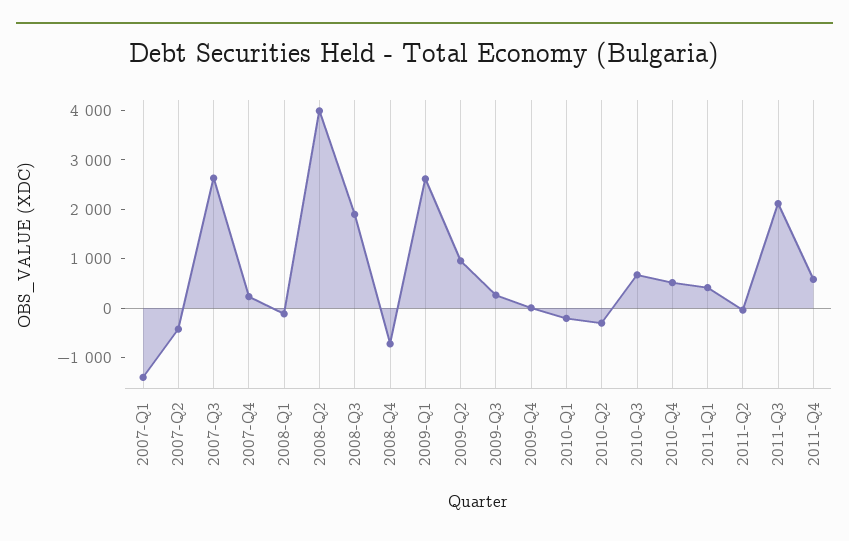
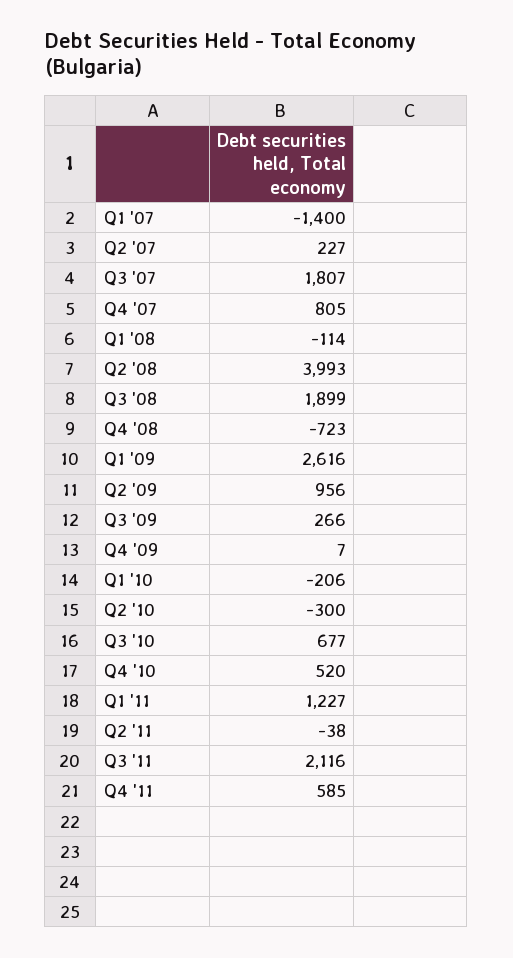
2007-Q2: -400 -> 227
2007-Q3: 2600 -> 1807
2007-Q4: 200 -> 805
2011-Q1: 400 -> 1227

